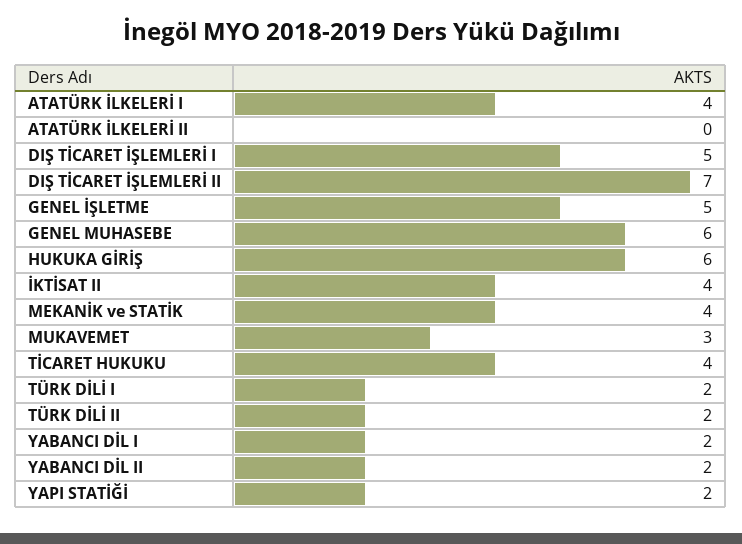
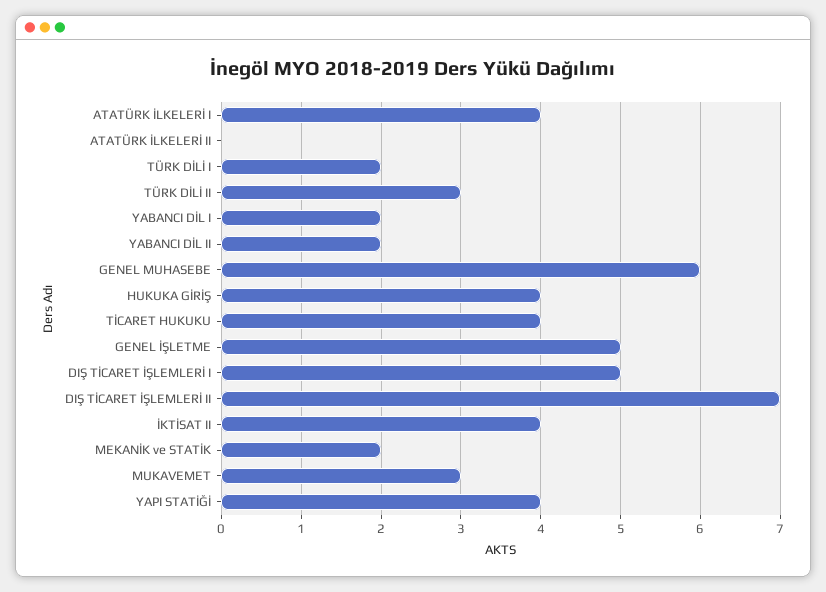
HUKUKA GİRİŞ: 6 -> 4
MEKANİK ve STATİK: 4 -> 2
TÜRK DİLİ II: 2 -> 3
YAPI STATİĞİ: 2 -> 4

